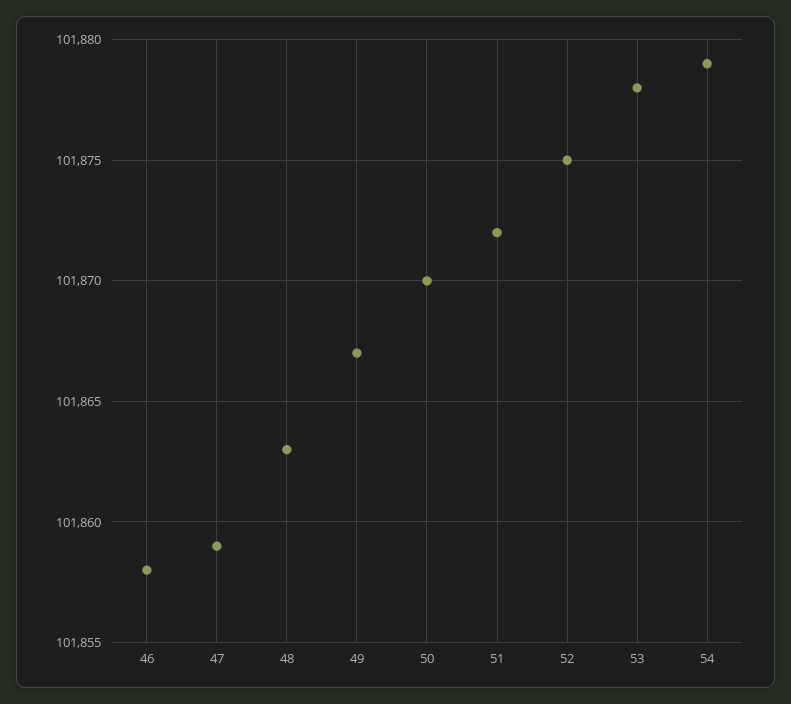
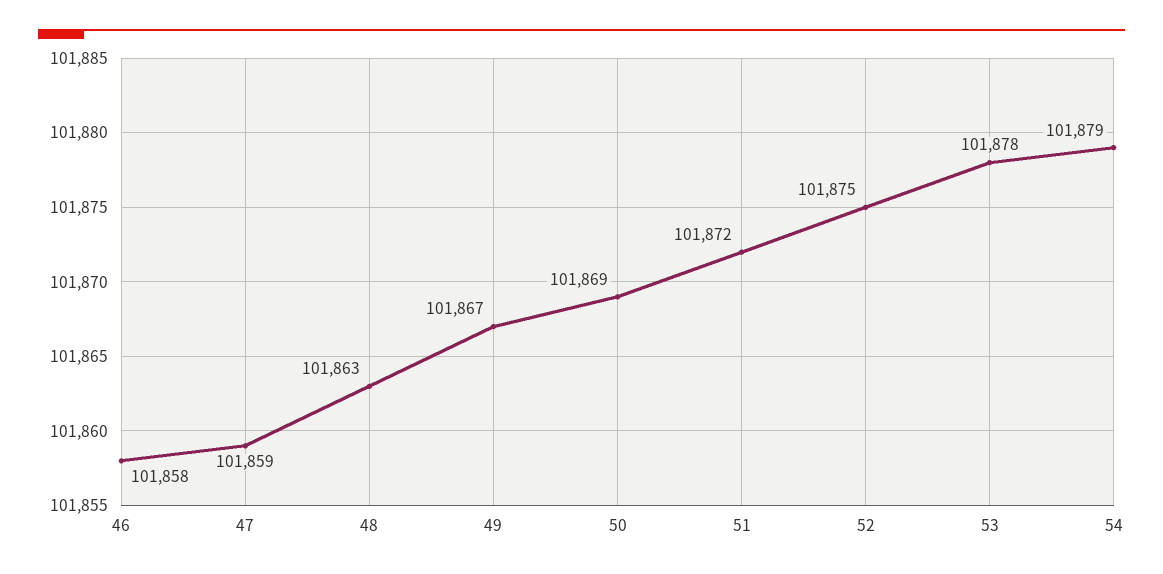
50: 101870 -> 101869

